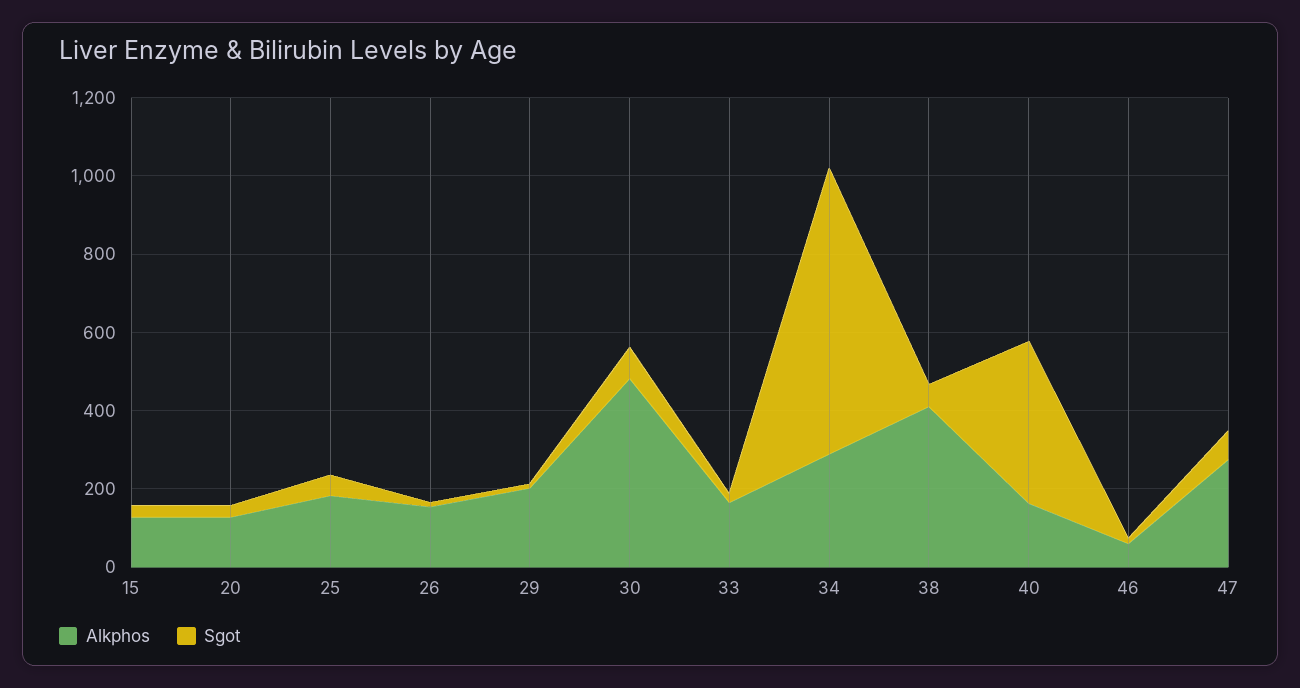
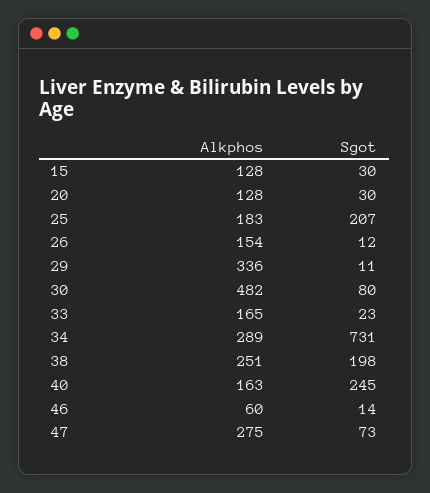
Sgot, 25: 50 -> 207
Alkphos, 29: 200 -> 336
Alkphos, 38: 400 -> 251
Sgot, 38: 50 -> 198
Sgot, 40: 400 -> 245

